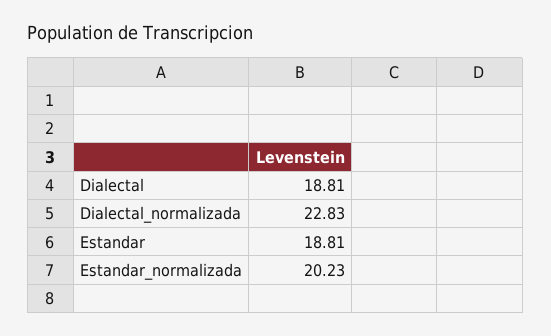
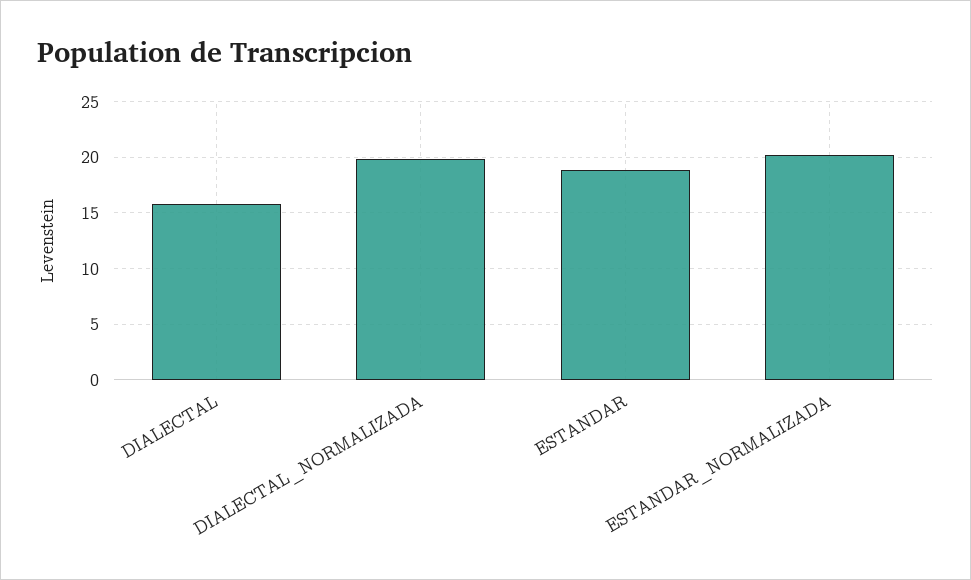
Dialectal: 18.81 -> 16
Dialectal_normalizada: 22.83 -> 20

